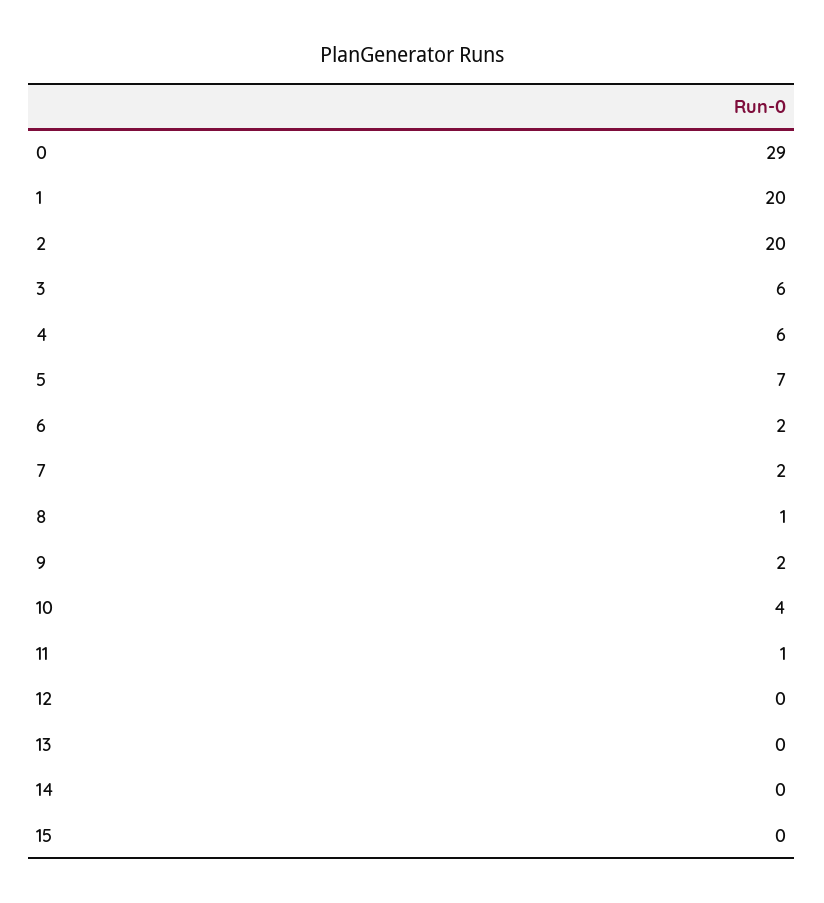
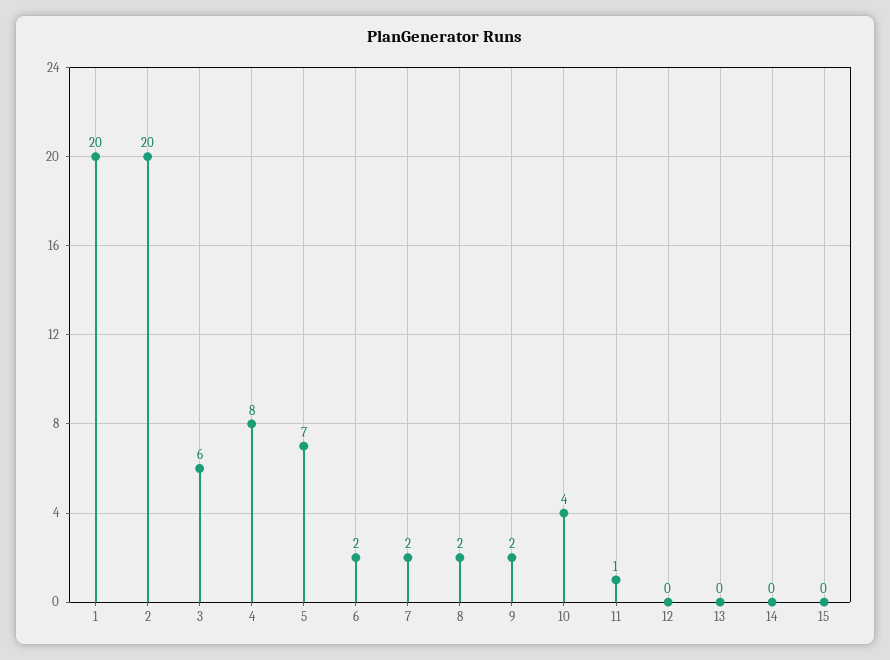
0: 29 -> none
4: 6 -> 8
8: 1 -> 2

